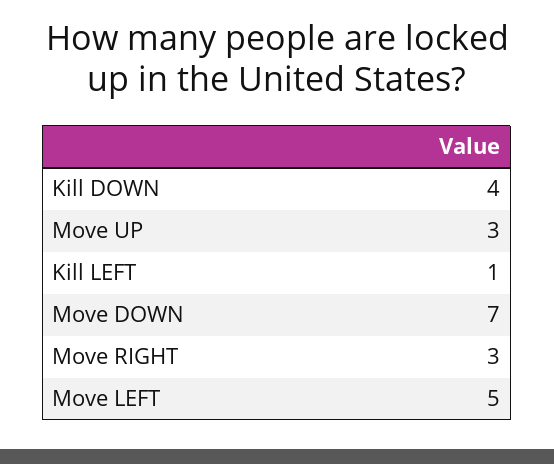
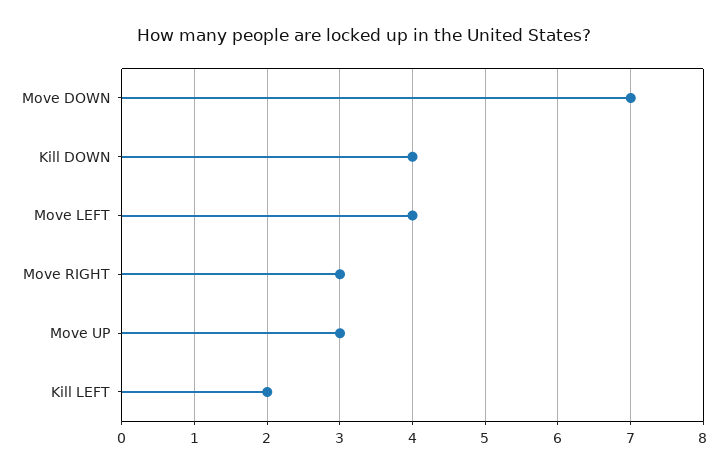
Kill LEFT: 1 -> 2
Move LEFT: 5 -> 4

